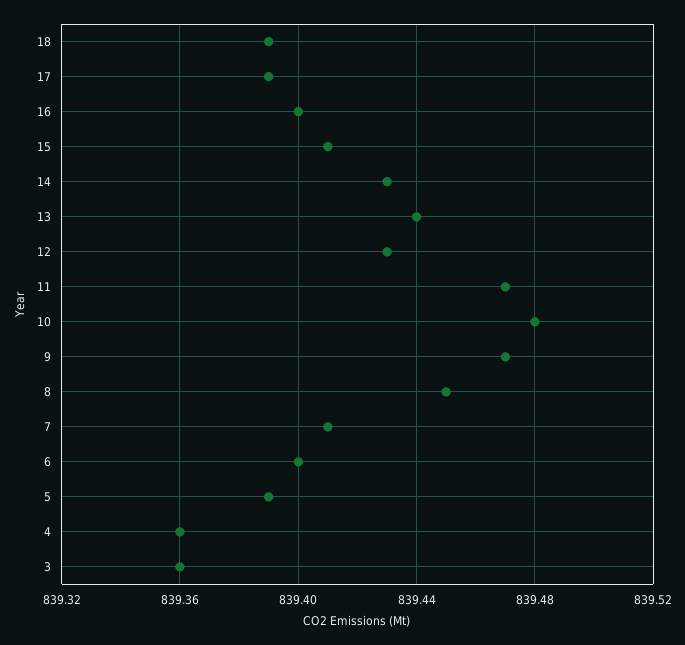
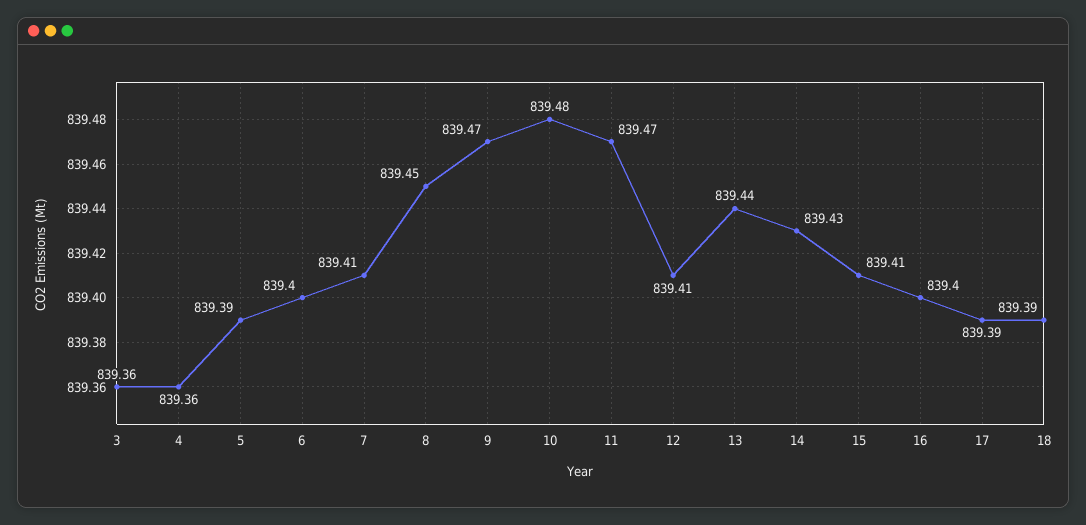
12: 839.43 -> 839.41

